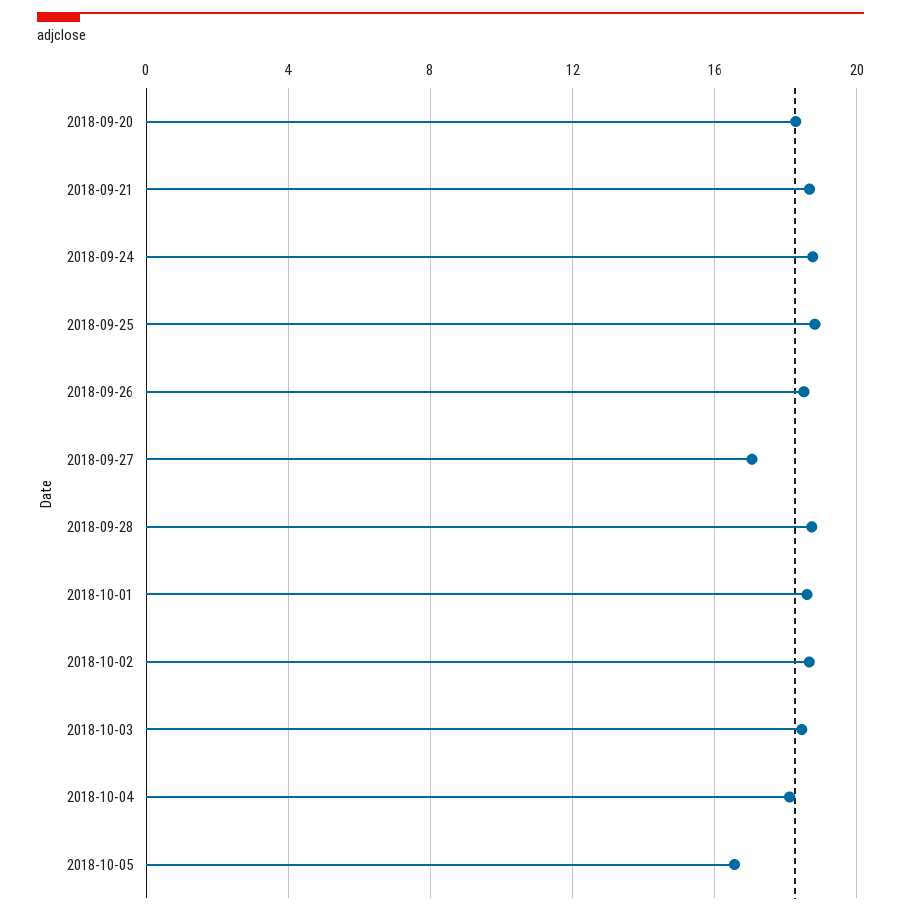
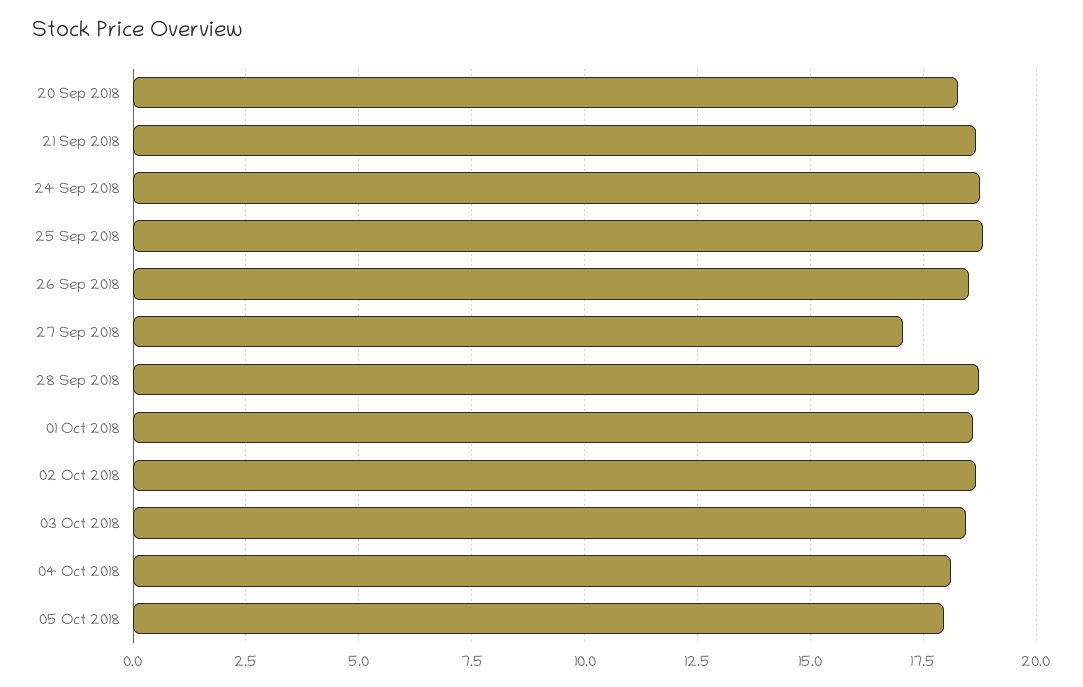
2018-10-05: 16.5 -> 18

